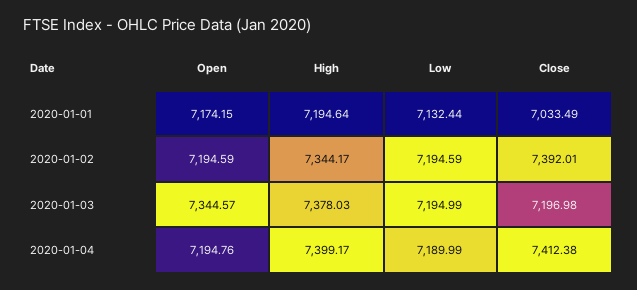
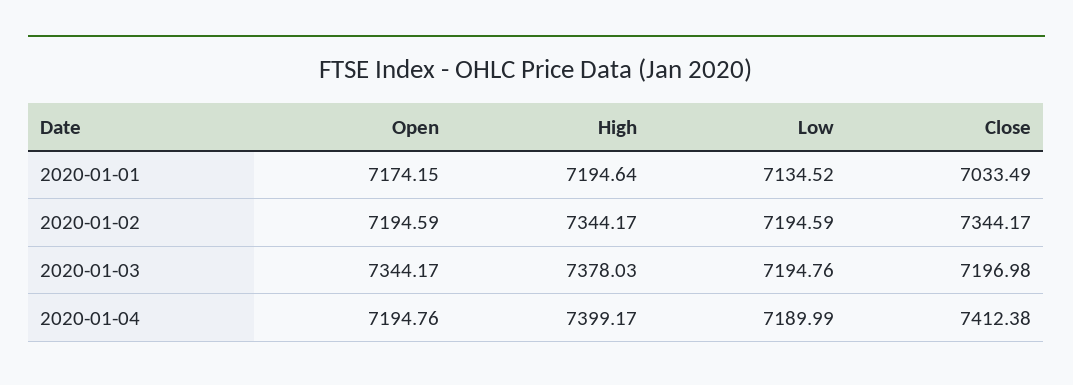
Low, 2020-01-01: 7132.44 -> 7134.52
Close, 2020-01-02: 7392.01 -> 7344.17
Open, 2020-01-03: 7344.57 -> 7344.17
Low, 2020-01-03: 7194.99 -> 7194.76

